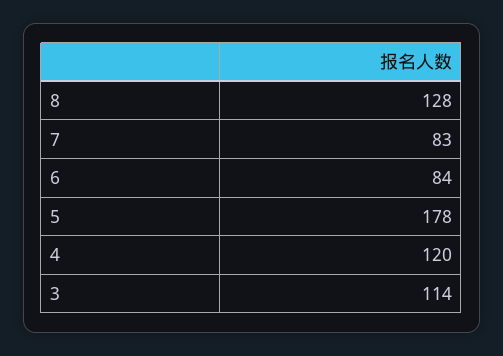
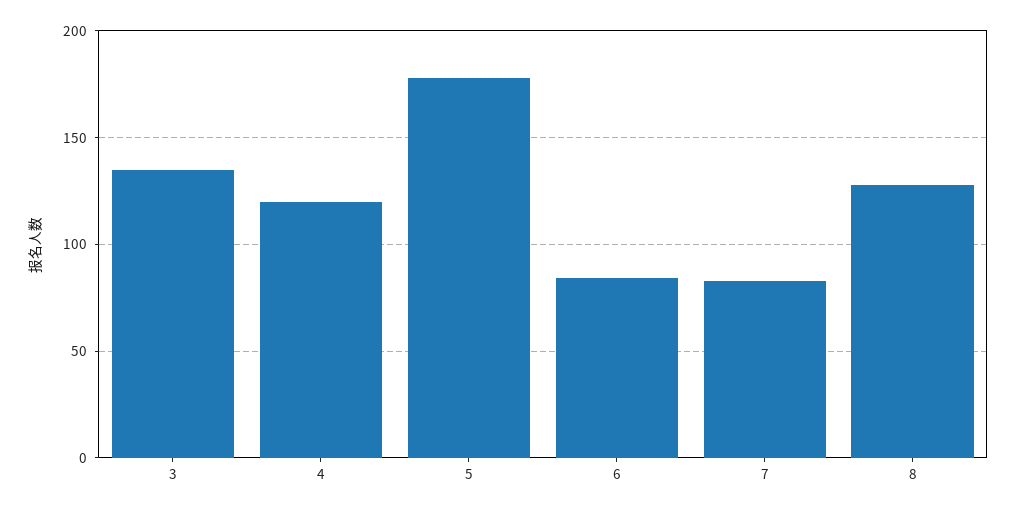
3: 114 -> 135

